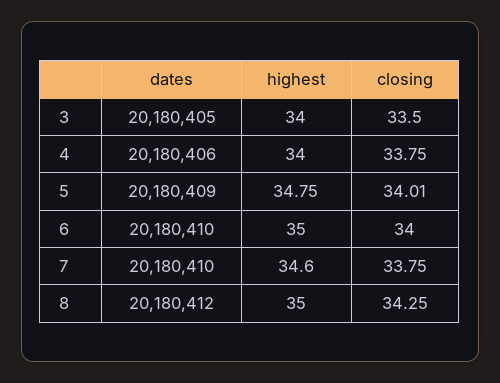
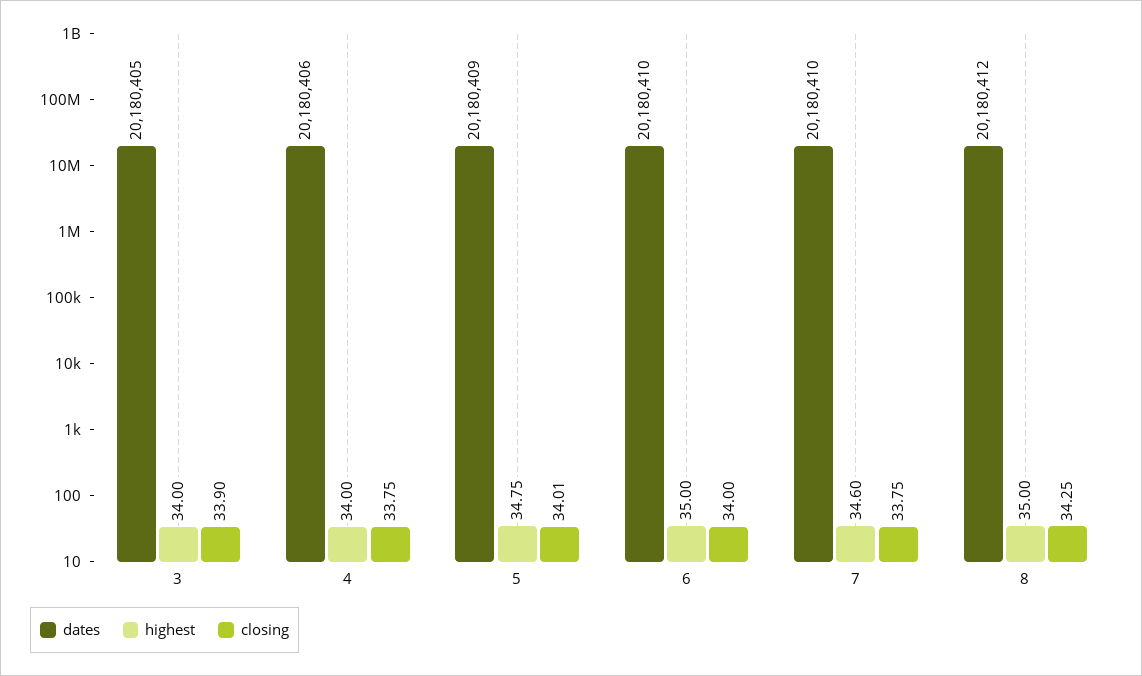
closing, 3: 33.5 -> 33.9

